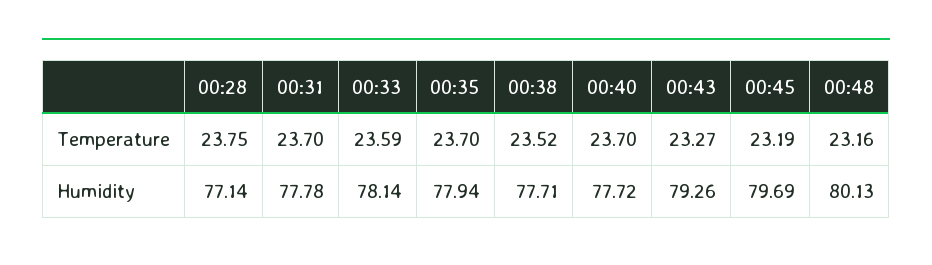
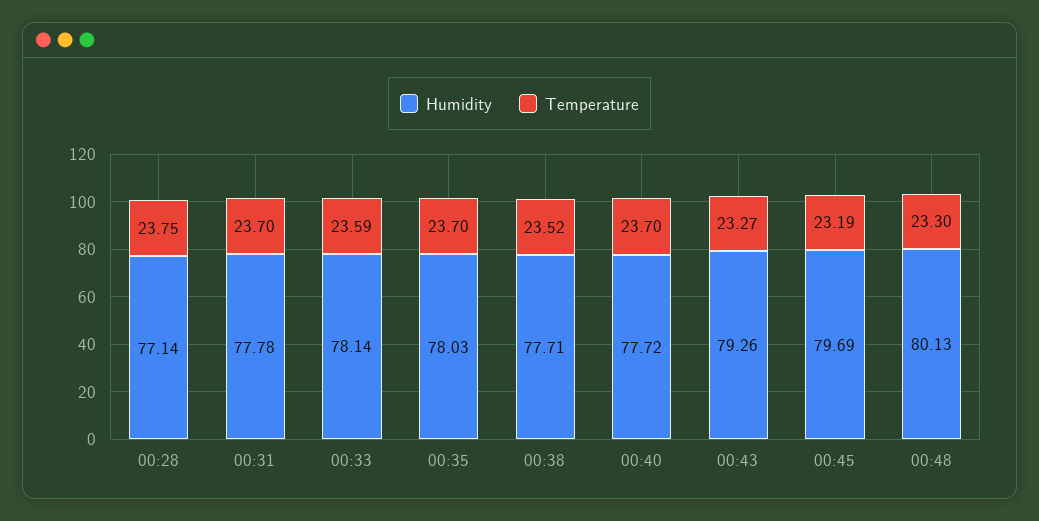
Temperature, 00:48: 23.16 -> 23.3
Humidity, 00:35: 77.94 -> 78.03

